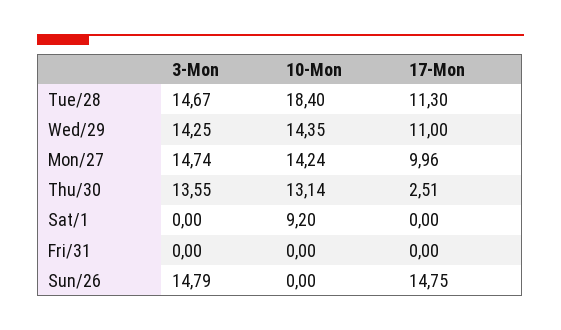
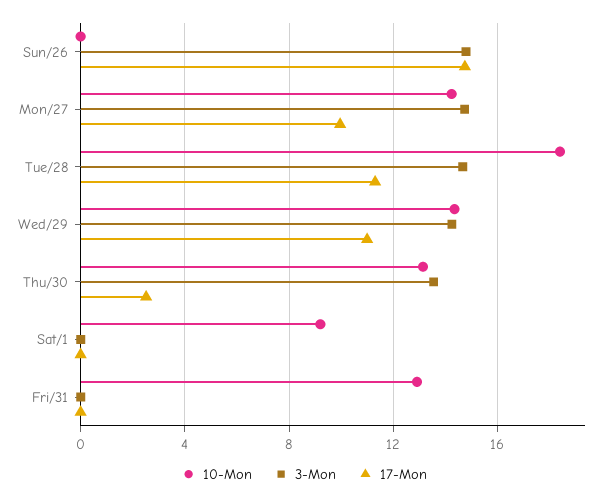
10-Mon, Fri/31: 0 -> 13

